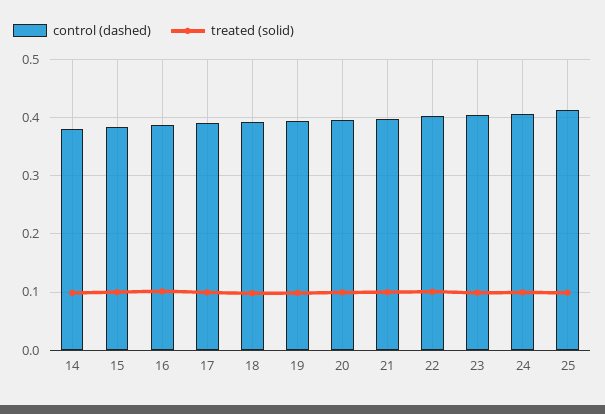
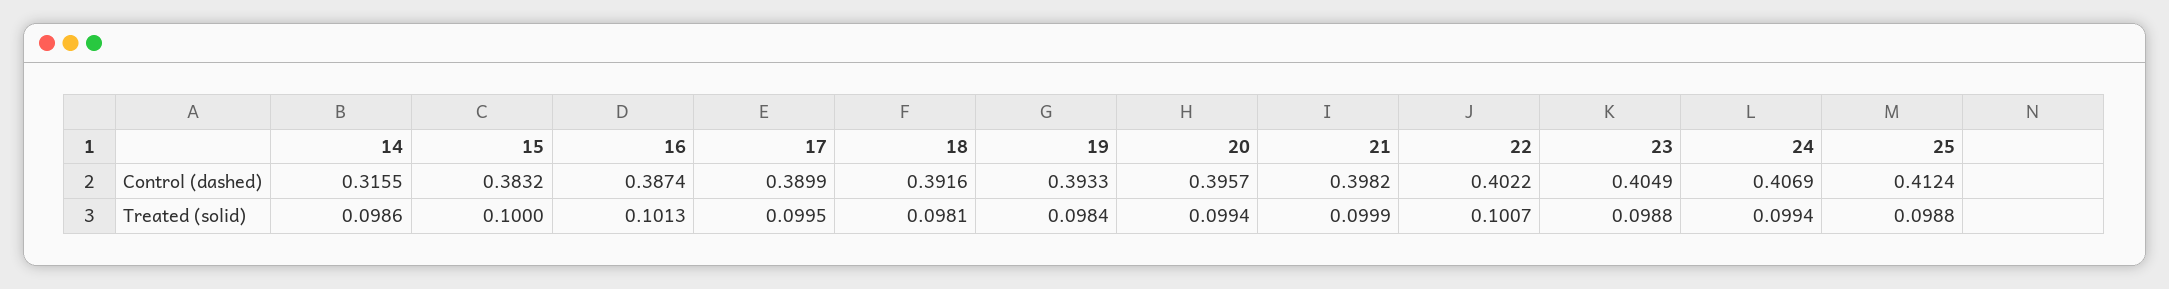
control (dashed), 14: 0.38 -> 0.3155

